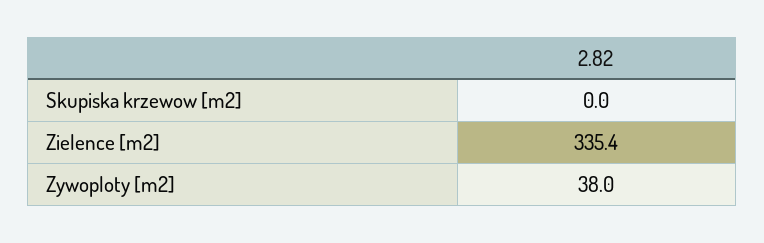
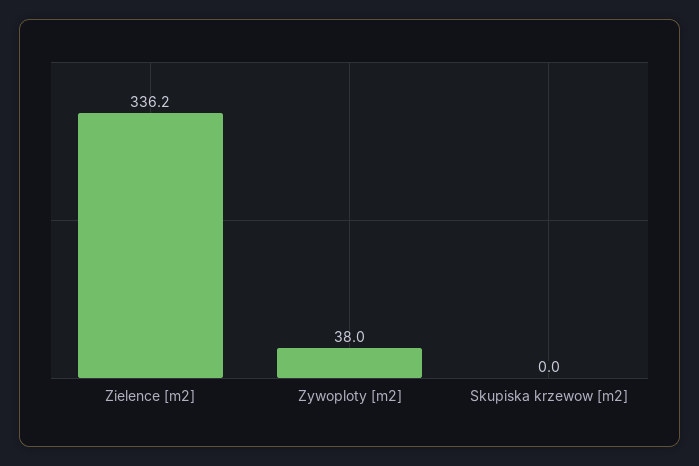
Zielence [m2]: 335.4 -> 336.2

